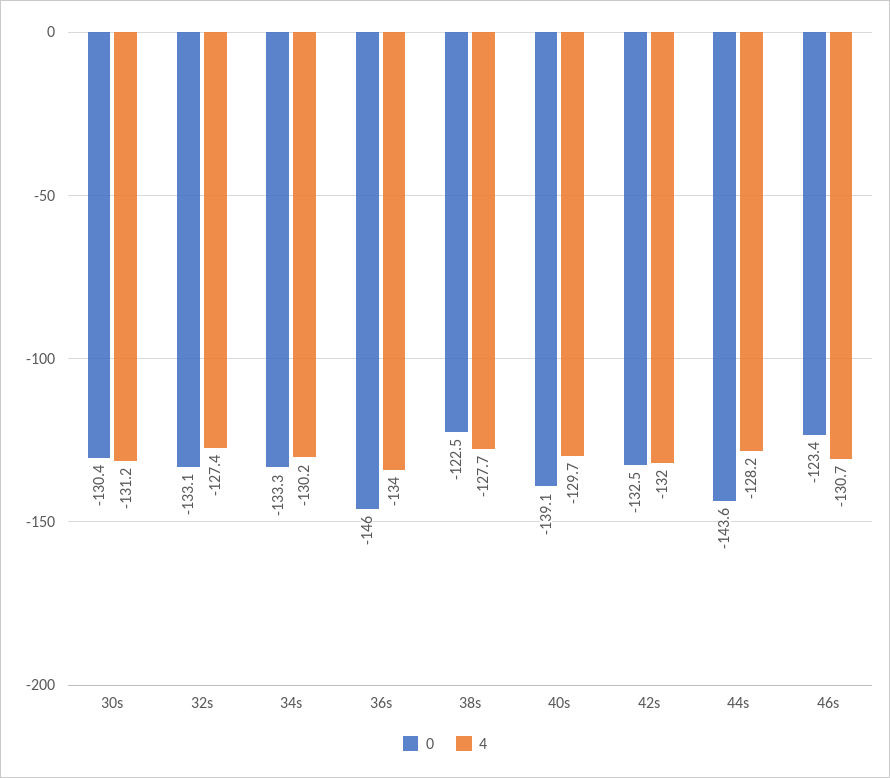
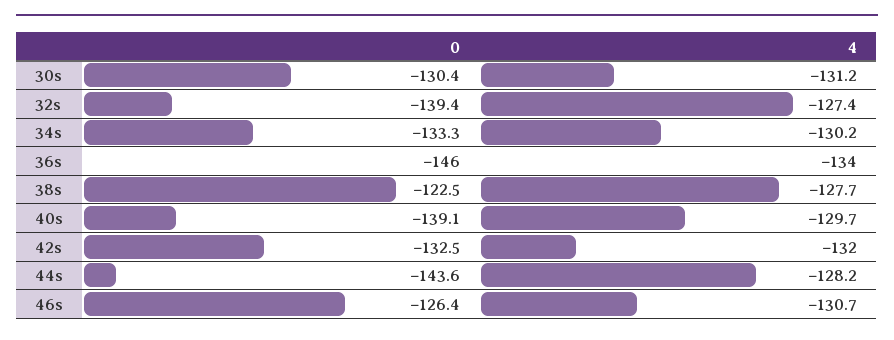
0, 32s: -133.1 -> -139.4
0, 46s: -123.4 -> -126.4

